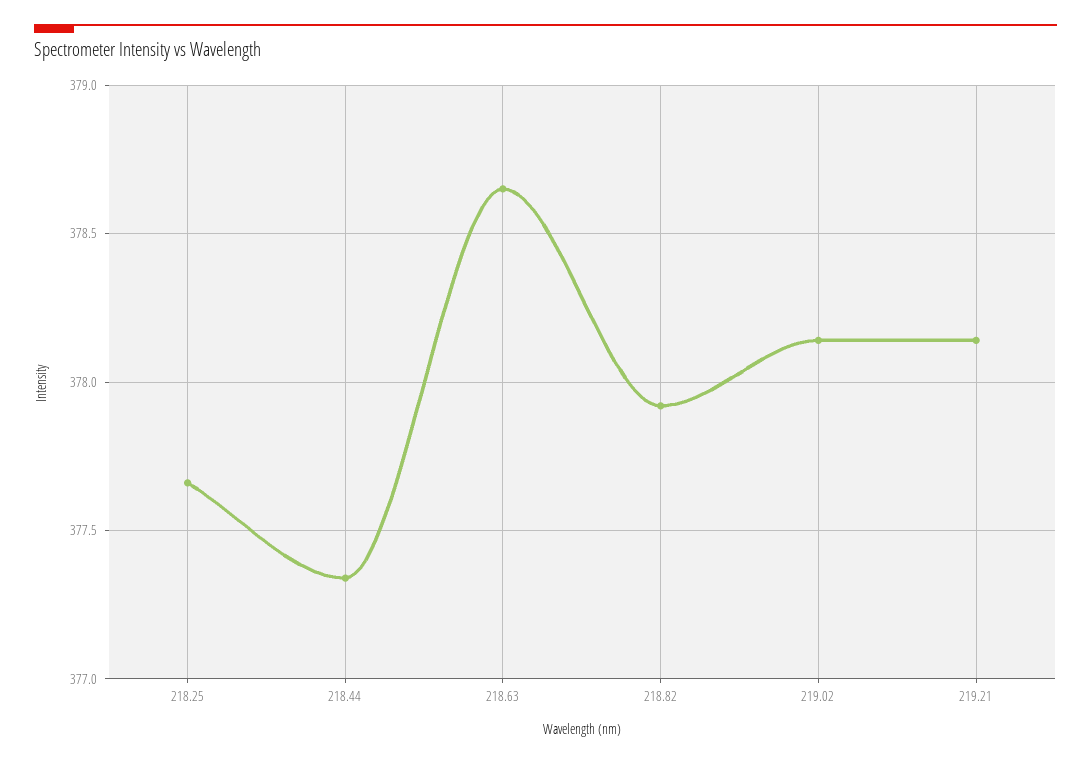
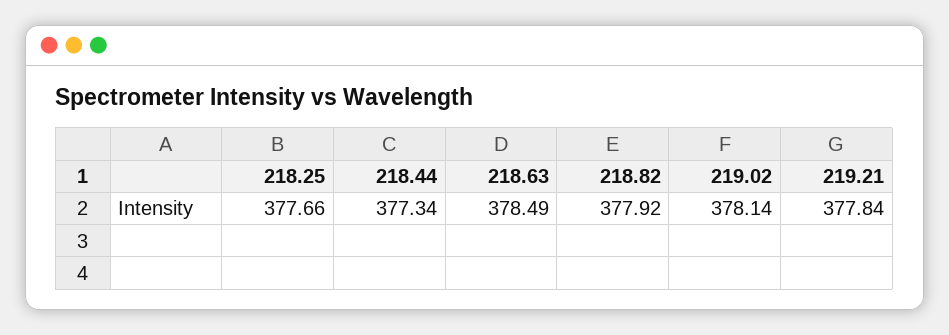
218.63: 378.65 -> 378.49
219.21: 378.15 -> 377.84

